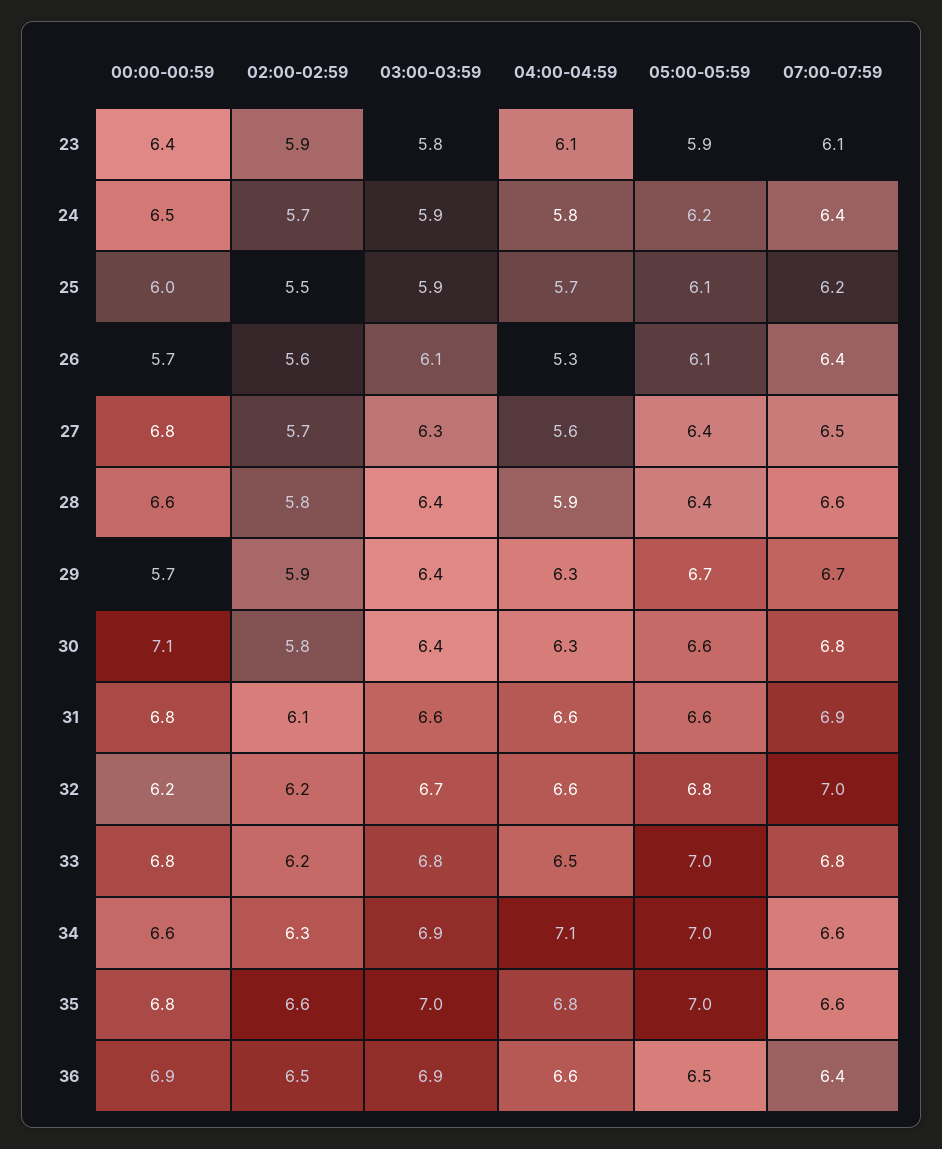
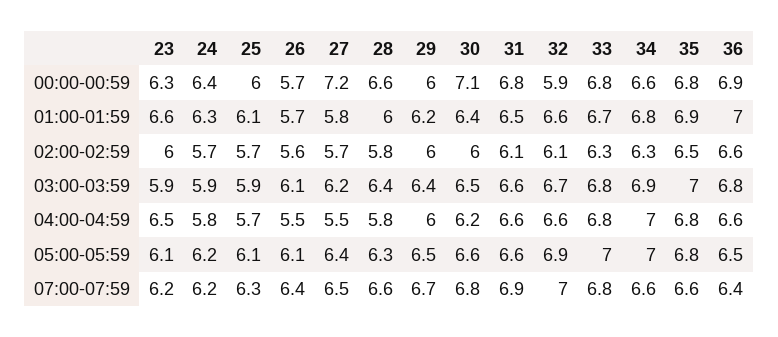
00:00-00:59, 23: 6.4 -> 6.3
02:00-02:59, 23: 5.9 -> 6
03:00-03:59, 23: 5.8 -> 5.9
04:00-04:59, 23: 6.1 -> 6.5
05:00-05:59, 23: 5.9 -> 6.1
07:00-07:59, 23: 6.1 -> 6.2
00:00-00:59, 24: 6.5 -> 6.4
07:00-07:59, 24: 6.4 -> 6.2
02:00-02:59, 25: 5.5 -> 5.7
07:00-07:59, 25: 6.2 -> 6.3
04:00-04:59, 26: 5.3 -> 5.5
00:00-00:59, 27: 6.8 -> 7.2
03:00-03:59, 27: 6.3 -> 6.2
04:00-04:59, 27: 5.6 -> 5.5
04:00-04:59, 28: 5.9 -> 5.8
05:00-05:59, 28: 6.4 -> 6.3
00:00-00:59, 29: 5.7 -> 6
02:00-02:59, 29: 5.9 -> 6
04:00-04:59, 29: 6.3 -> 6
05:00-05:59, 29: 6.7 -> 6.5
02:00-02:59, 30: 5.8 -> 6
03:00-03:59, 30: 6.4 -> 6.5
04:00-04:59, 30: 6.3 -> 6.2
00:00-00:59, 32: 6.2 -> 5.9
02:00-02:59, 32: 6.2 -> 6.1
05:00-05:59, 32: 6.8 -> 6.9
02:00-02:59, 33: 6.2 -> 6.3
04:00-04:59, 33: 6.5 -> 6.8
04:00-04:59, 34: 7.1 -> 7
02:00-02:59, 35: 6.6 -> 6.5
05:00-05:59, 35: 7 -> 6.8
02:00-02:59, 36: 6.5 -> 6.6
03:00-03:59, 36: 6.9 -> 6.8
01:00-01:59, 23: none -> 6.6
01:00-01:59, 24: none -> 6.3
01:00-01:59, 25: none -> 6.1
01:00-01:59, 26: none -> 5.7
01:00-01:59, 27: none -> 5.8
01:00-01:59, 28: none -> 6
01:00-01:59, 29: none -> 6.2
01:00-01:59, 30: none -> 6.4
01:00-01:59, 31: none -> 6.5
01:00-01:59, 32: none -> 6.6
01:00-01:59, 33: none -> 6.7
01:00-01:59, 34: none -> 6.8
01:00-01:59, 35: none -> 6.9
01:00-01:59, 36: none -> 7

